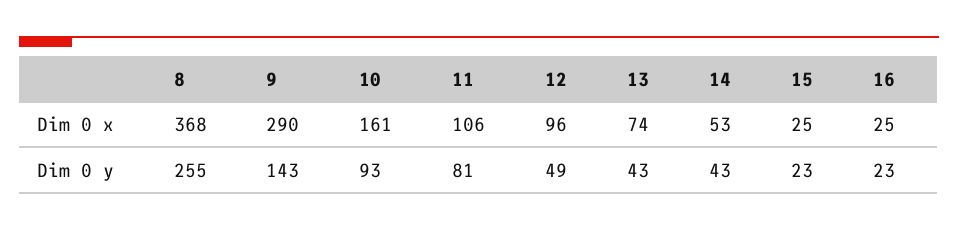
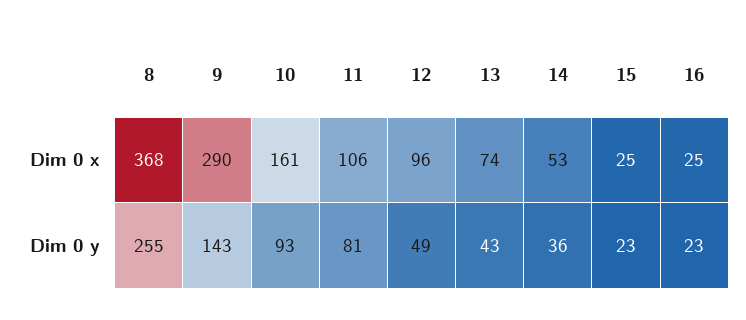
14, Dim 0 y: 43 -> 36

